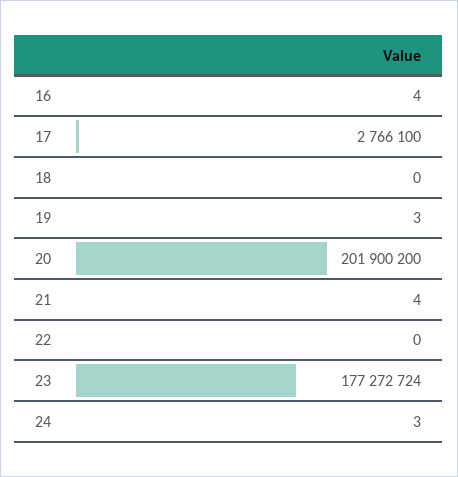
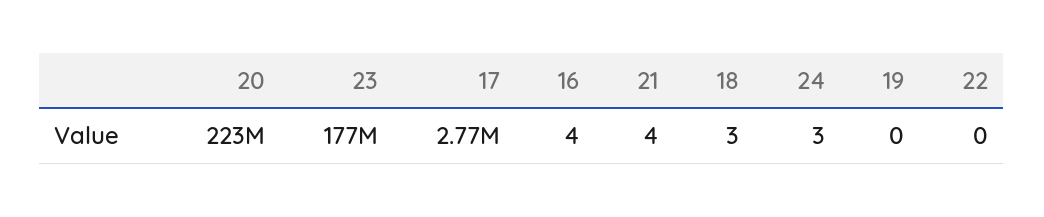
18: 0 -> 3
19: 3 -> 0
20: 201900200 -> 223000000

